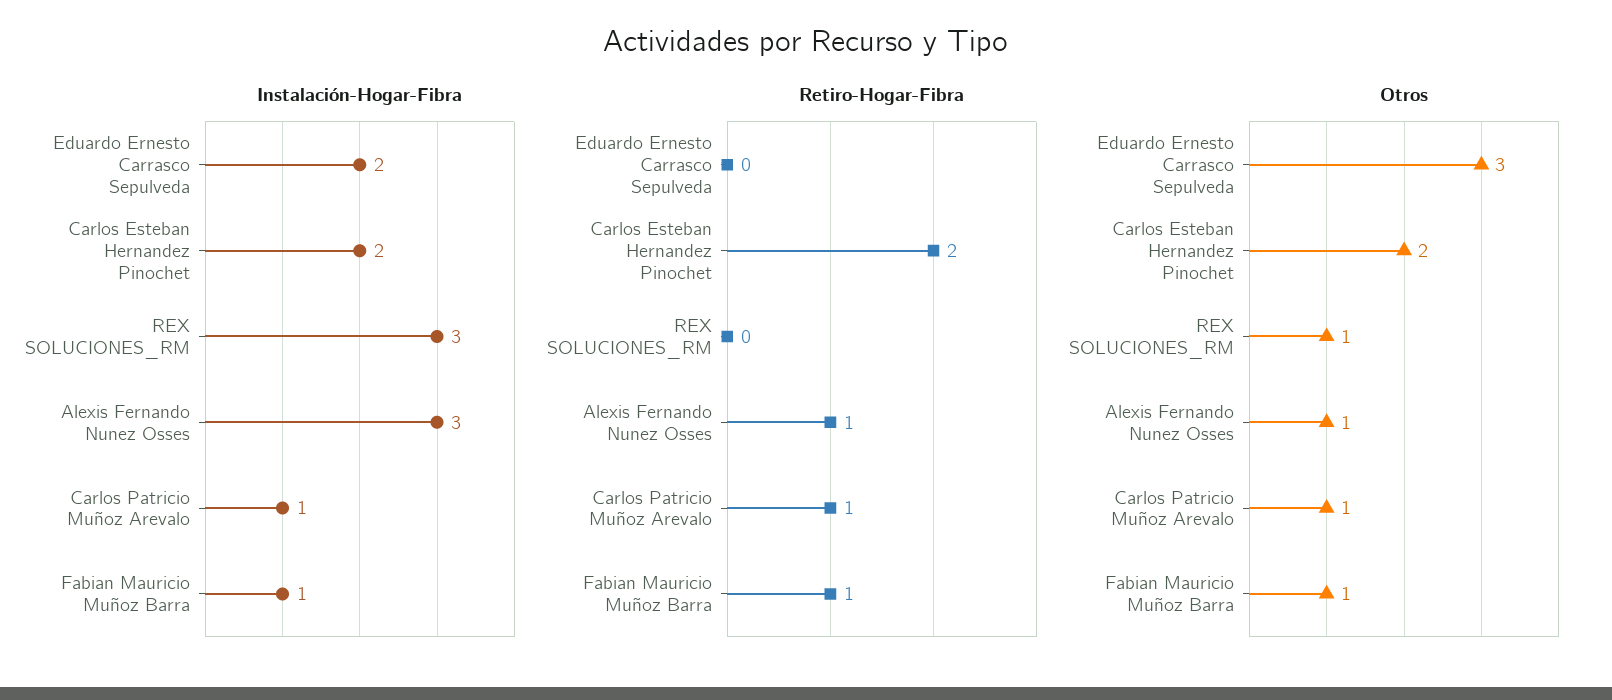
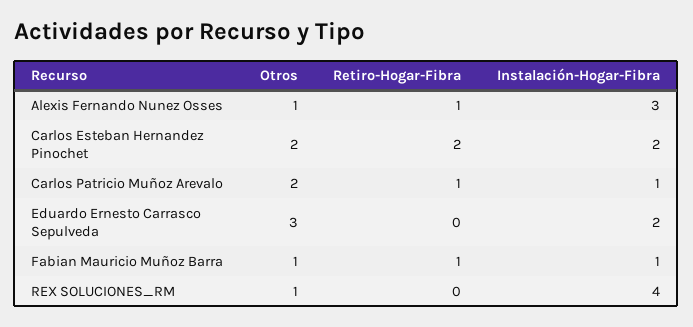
Instalación-Hogar-Fibra, REX SOLUCIONES_RM: 3 -> 4
Otros, Carlos Patricio Muñoz Arevalo: 1 -> 2

